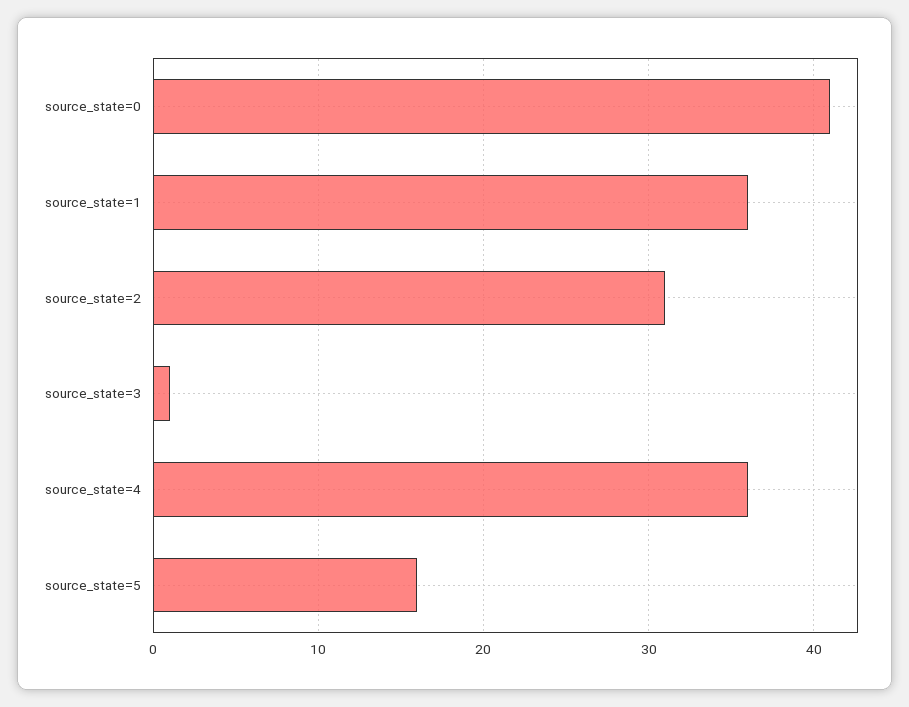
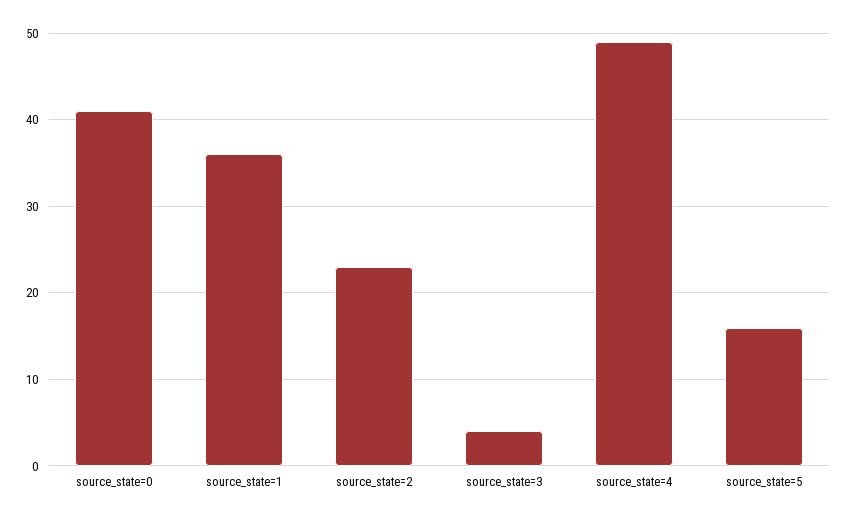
source_state=2: 31 -> 23
source_state=3: 1 -> 4
source_state=4: 36 -> 49

